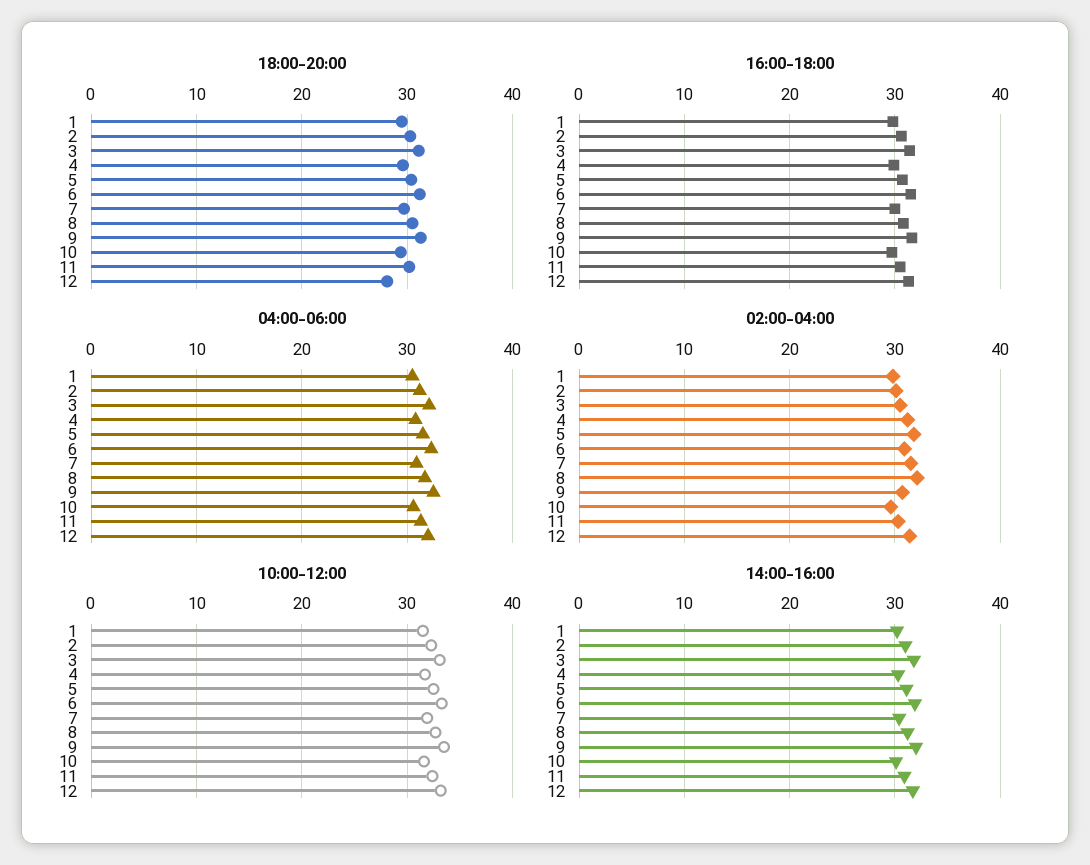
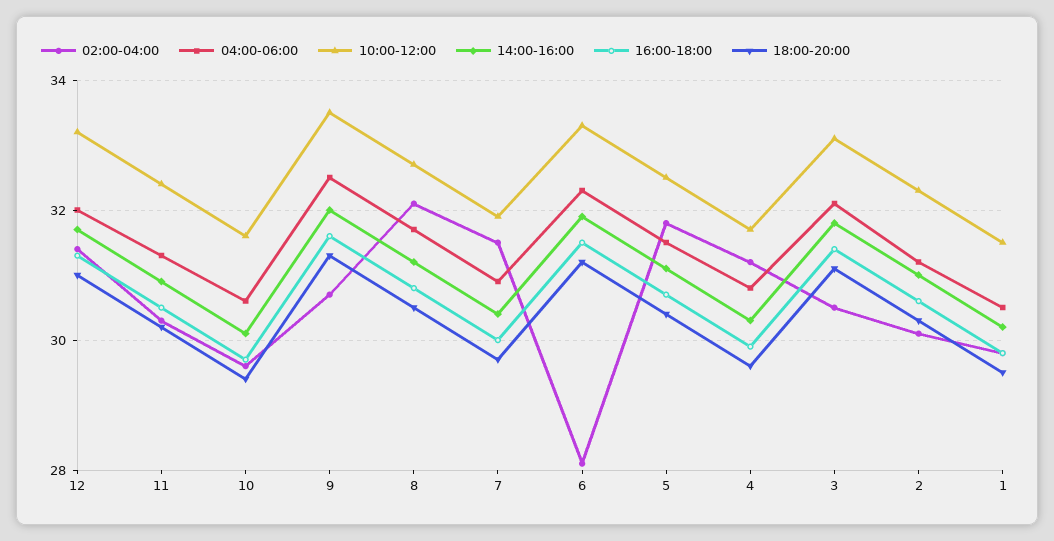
18:00-20:00, 12: 28 -> 31
02:00-04:00, 6: 31 -> 28

